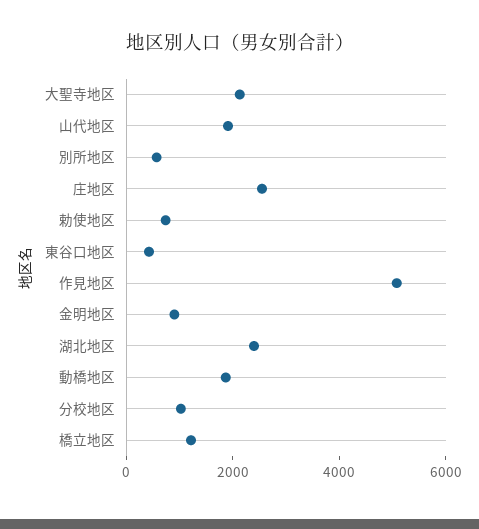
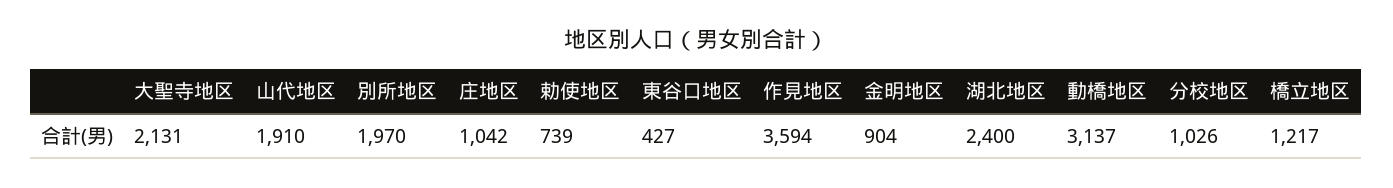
別所地区: 500 -> 1970
庄地区: 2500 -> 1042
作見地区: 5000 -> 3594
動橋地区: 2000 -> 3137

